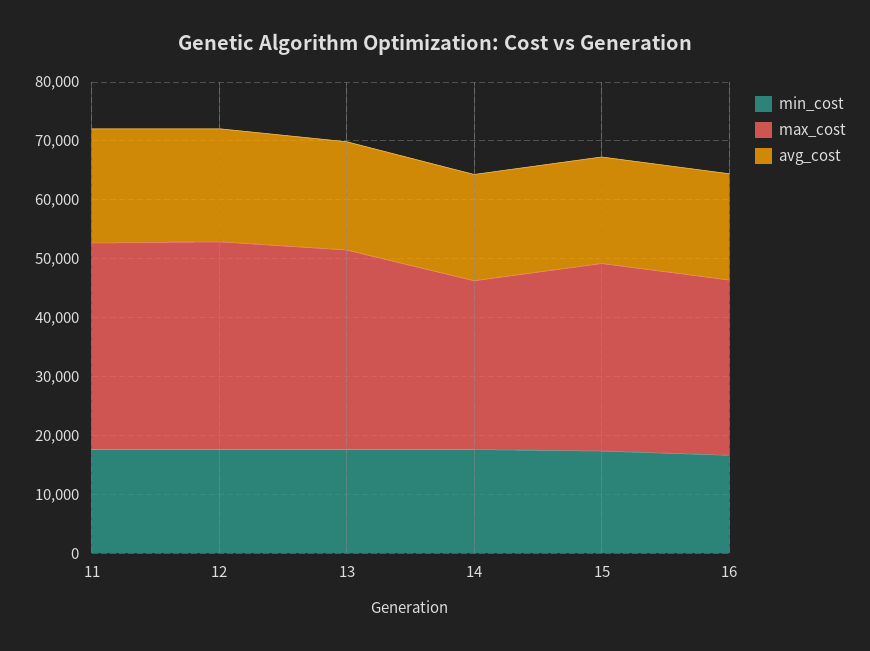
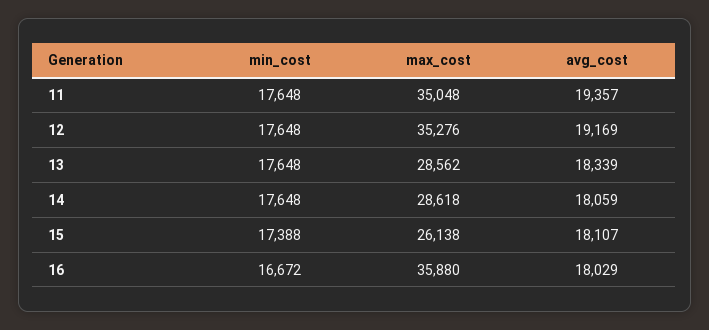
max_cost, 13: 34000 -> 28562
max_cost, 15: 32000 -> 26138
max_cost, 16: 30000 -> 35880

